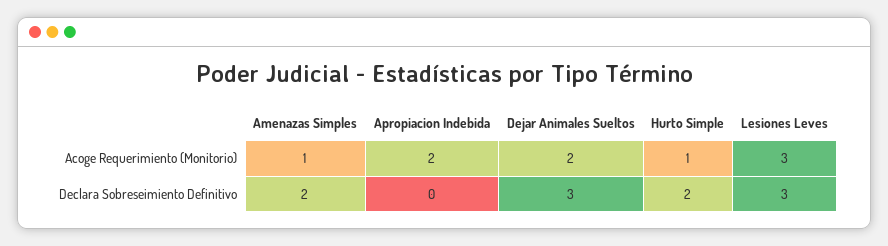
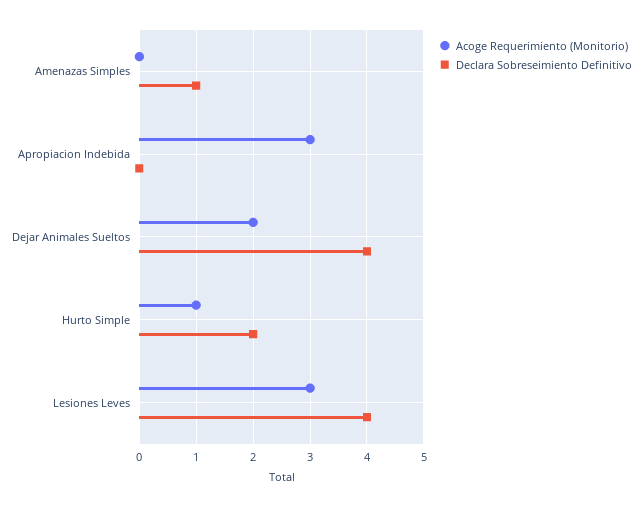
Acoge Requerimiento (Monitorio), Amenazas Simples: 1 -> 0
Acoge Requerimiento (Monitorio), Apropiacion Indebida: 2 -> 3
Declara Sobreseimiento Definitivo, Amenazas Simples: 2 -> 1
Declara Sobreseimiento Definitivo, Dejar Animales Sueltos: 3 -> 4
Declara Sobreseimiento Definitivo, Lesiones Leves: 3 -> 4

